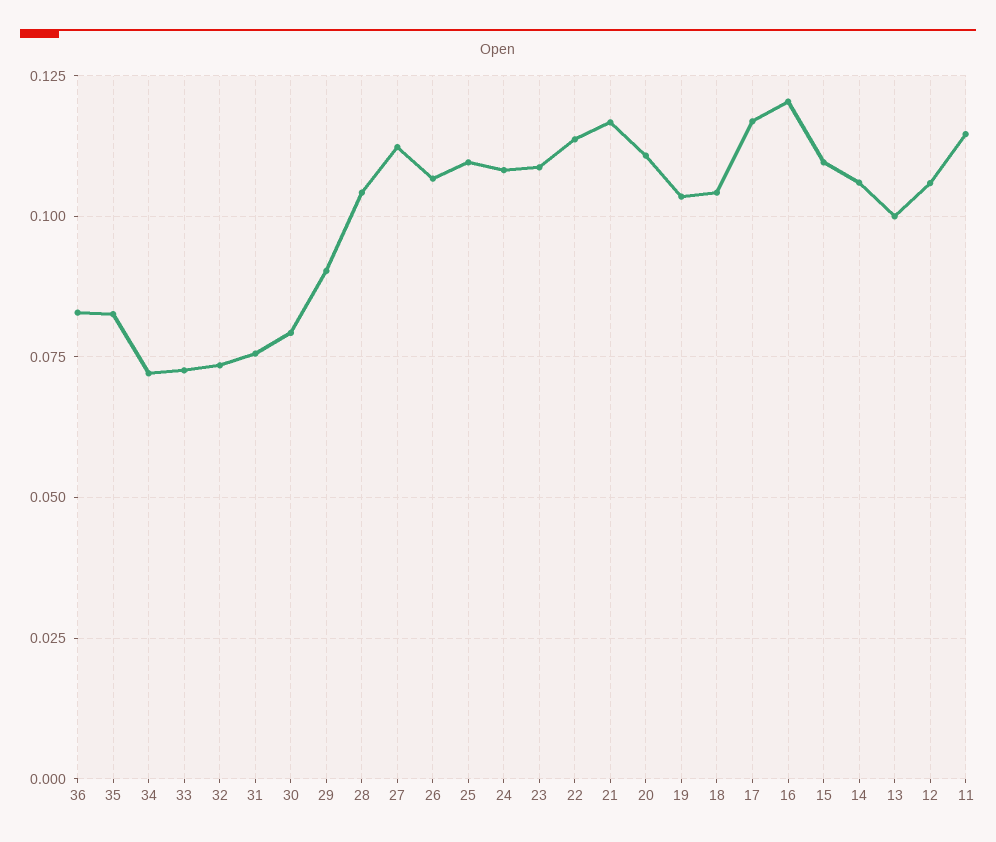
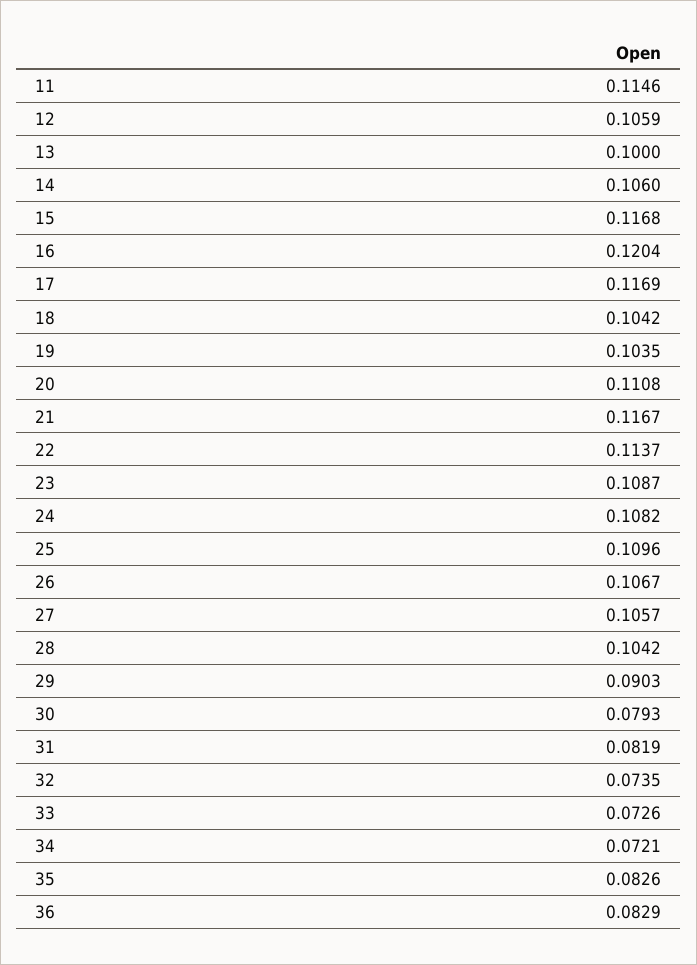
31: 0.075 -> 0.0819
27: 0.1125 -> 0.1057
15: 0.11 -> 0.1168

